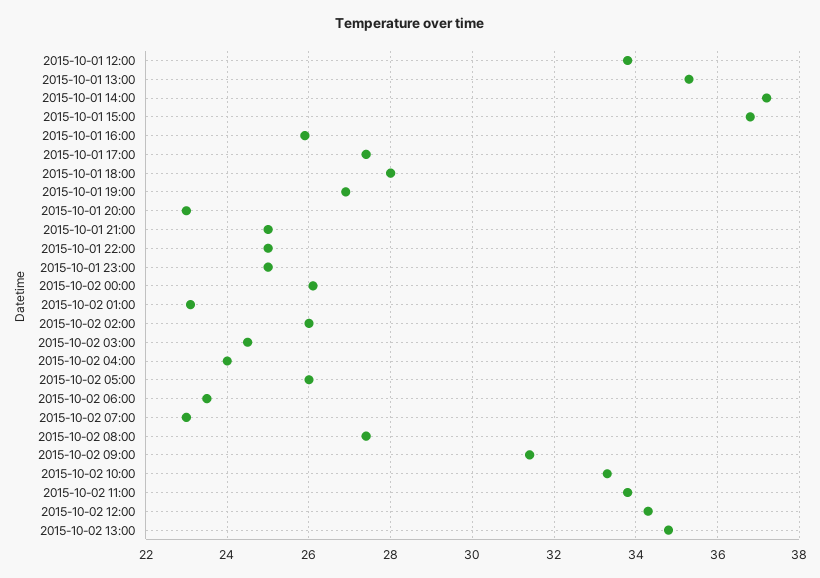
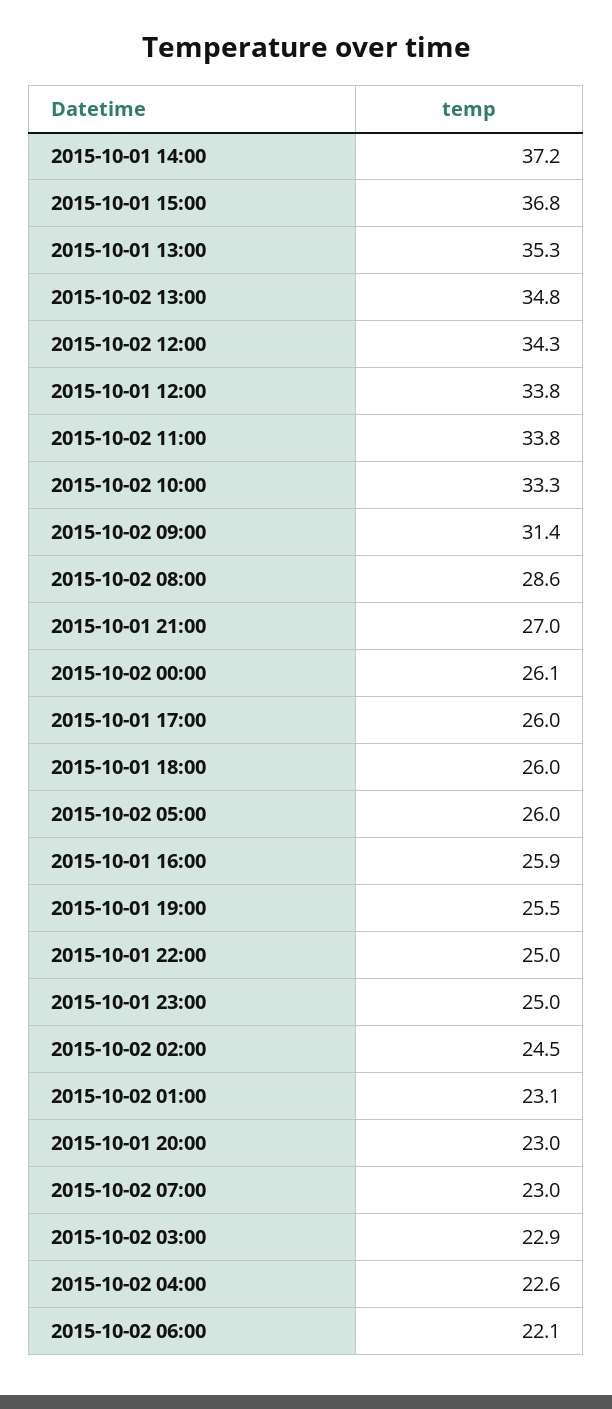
2015-10-01 17:00: 27.5 -> 26
2015-10-01 18:00: 28 -> 26
2015-10-01 19:00: 27 -> 25.5
2015-10-01 21:00: 25 -> 27
2015-10-02 02:00: 26 -> 24.5
2015-10-02 03:00: 24.5 -> 22.9
2015-10-02 04:00: 24 -> 22.6
2015-10-02 06:00: 23.5 -> 22.1
2015-10-02 08:00: 27.5 -> 28.6

